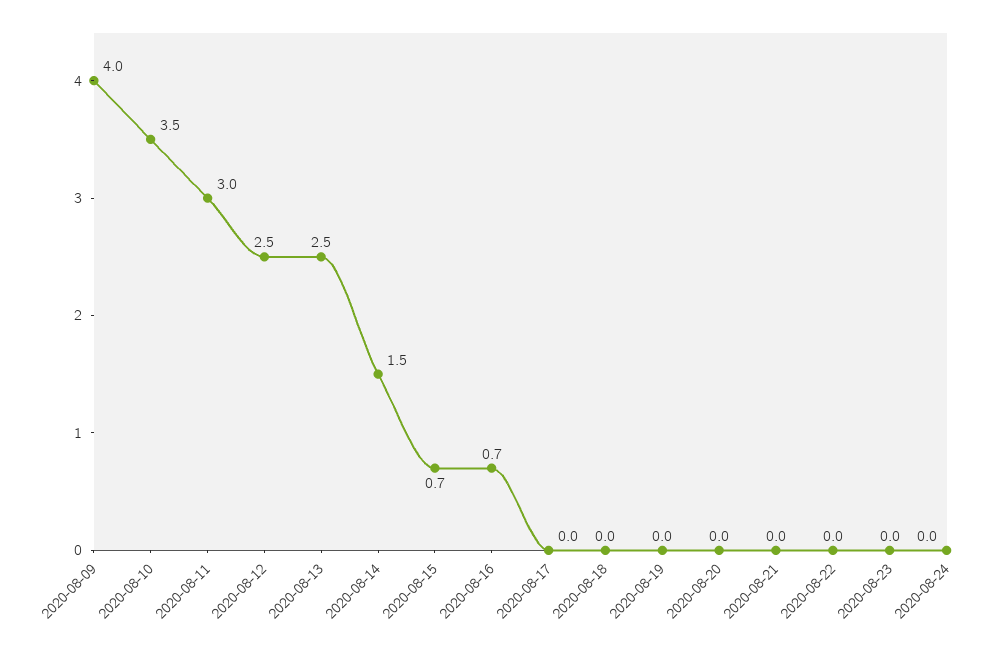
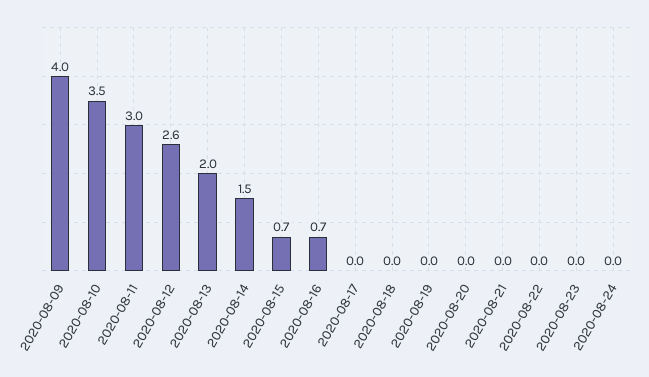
2020-08-12: 2.5 -> 2.6
2020-08-13: 2.5 -> 2

